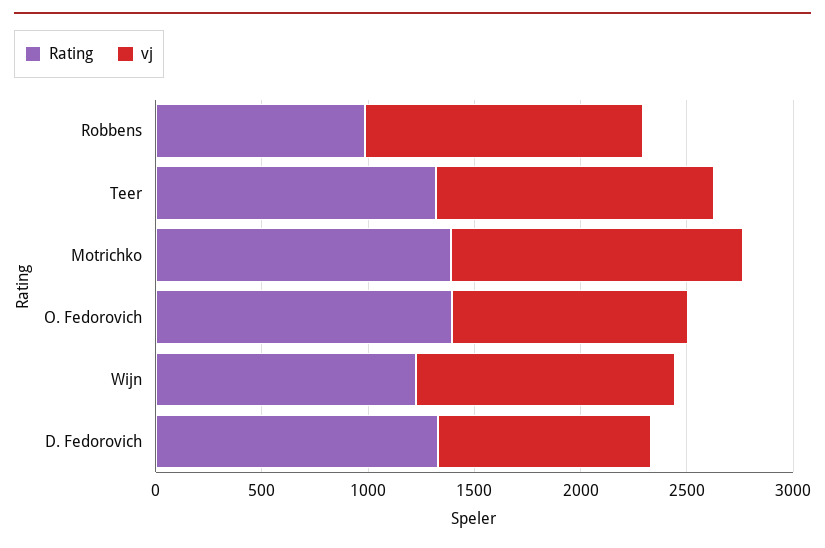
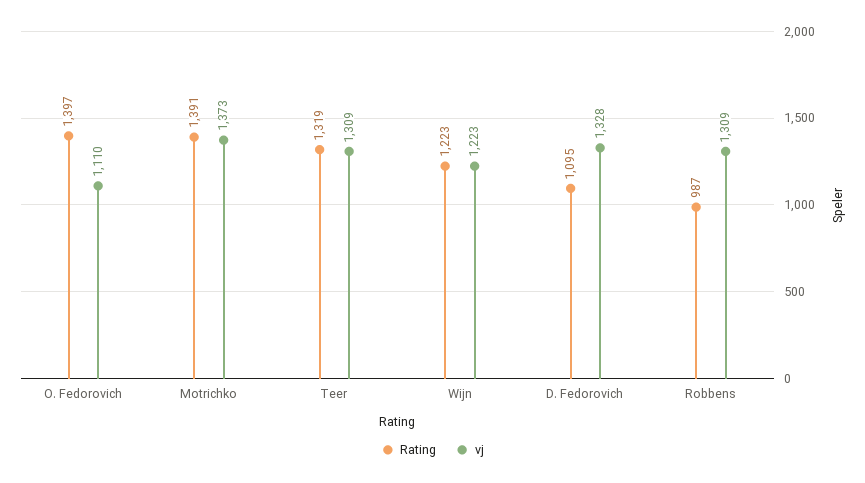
Rating, D. Fedorovich: 1300 -> 1095
vj, D. Fedorovich: 1000 -> 1328

